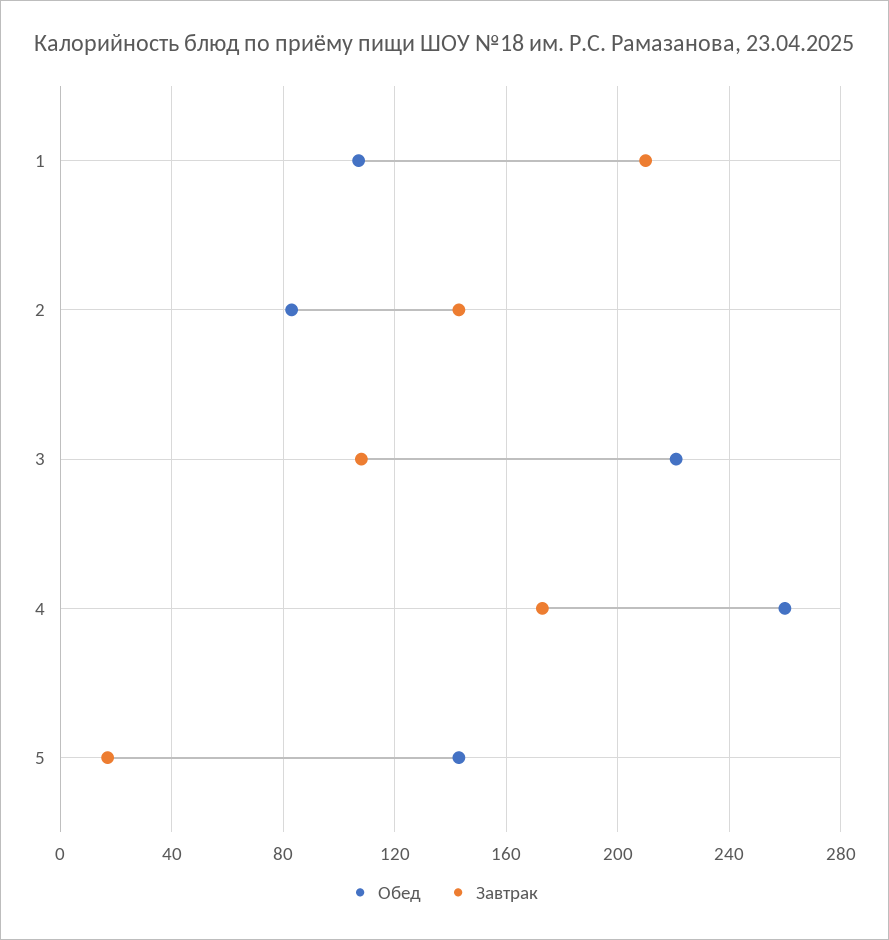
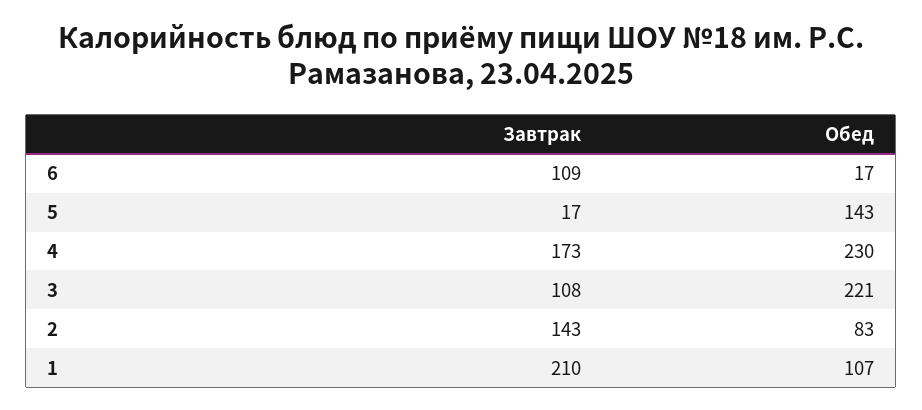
Обед, 4: 260 -> 230
Завтрак, 6: none -> 109
Обед, 6: none -> 17

